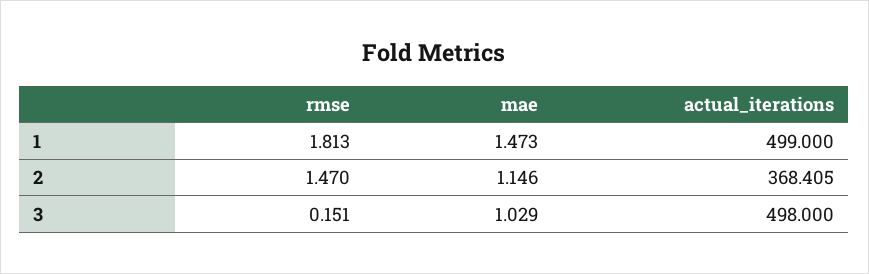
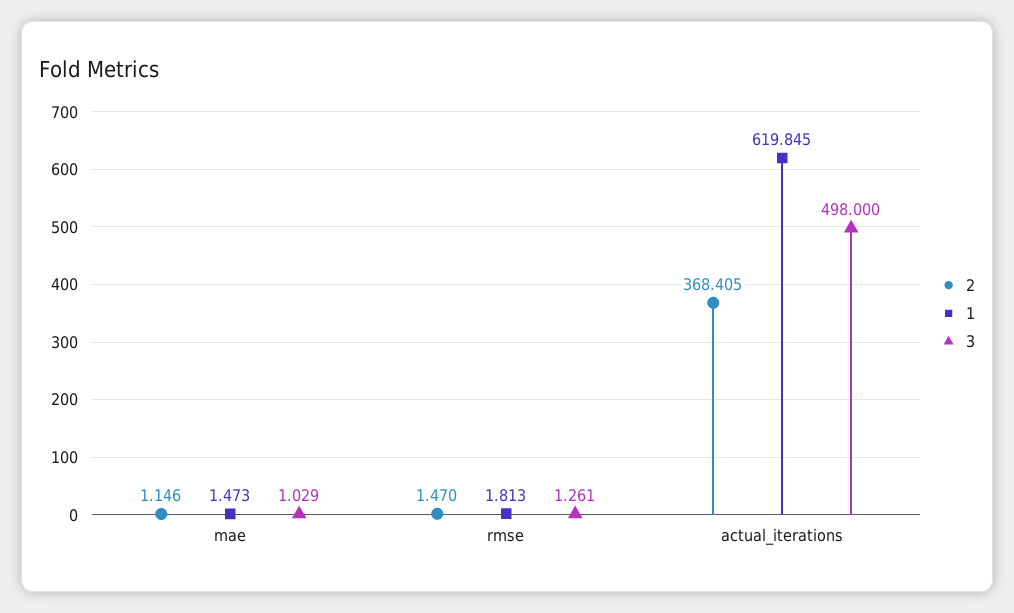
1, actual_iterations: 499 -> 619.845
3, rmse: 0.151 -> 1.261

